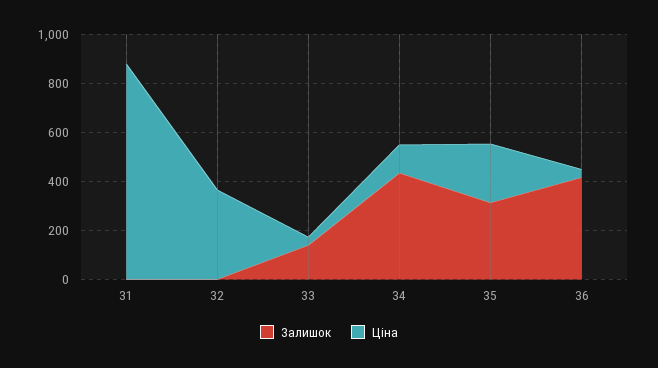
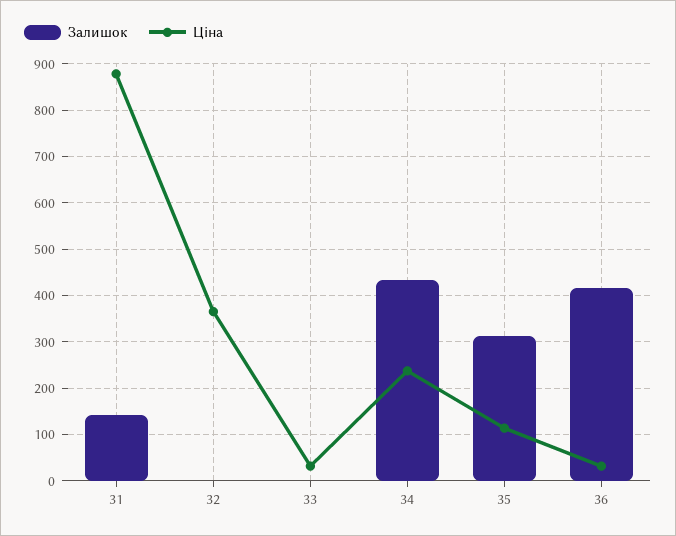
Залишок, 31: 0 -> 140
Залишок, 33: 150 -> 0
Ціна, 34: 100 -> 240
Ціна, 35: 250 -> 120

